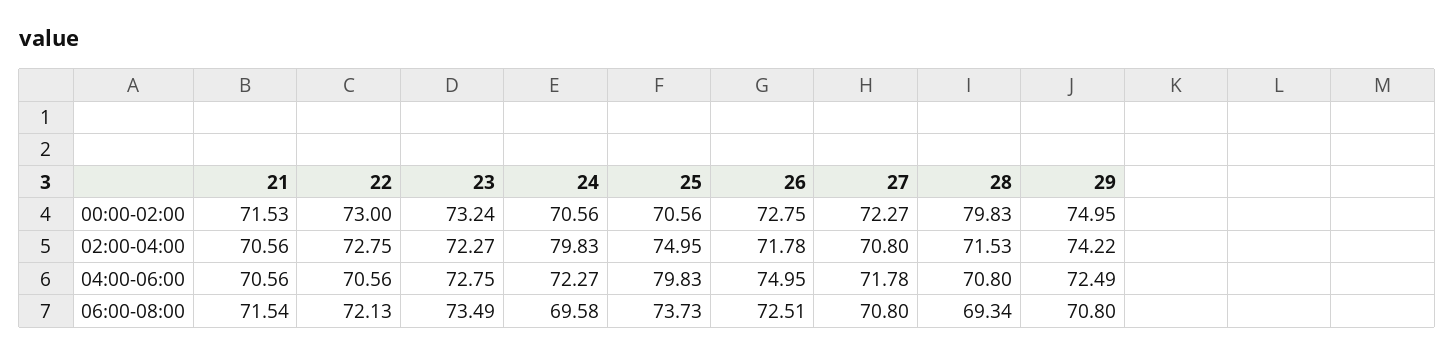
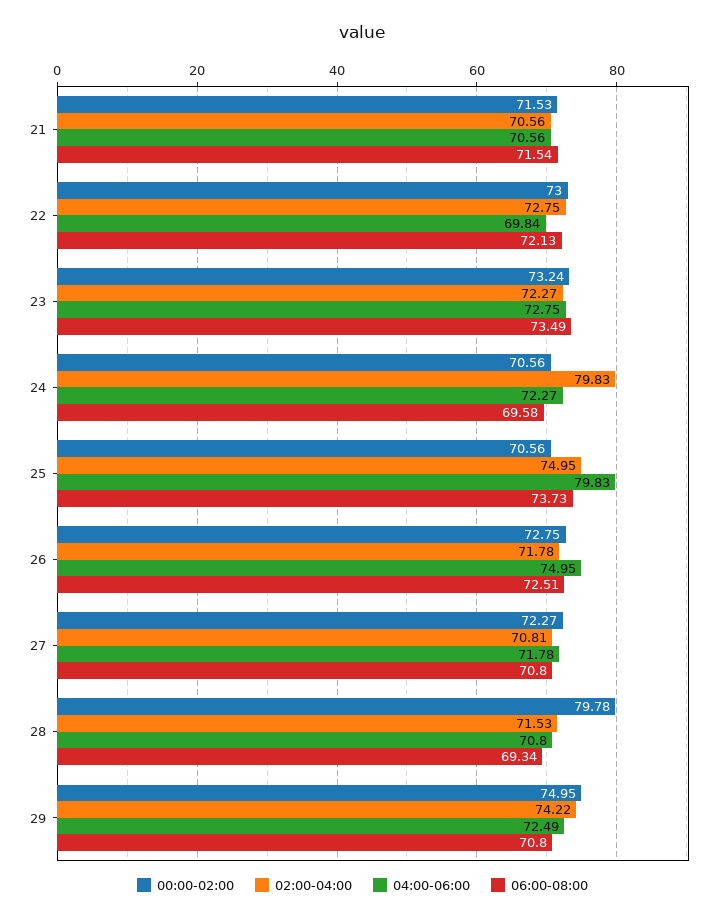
00:00-02:00, 28: 79.83 -> 79.78
02:00-04:00, 27: 70.8 -> 70.81
04:00-06:00, 22: 70.56 -> 69.84

